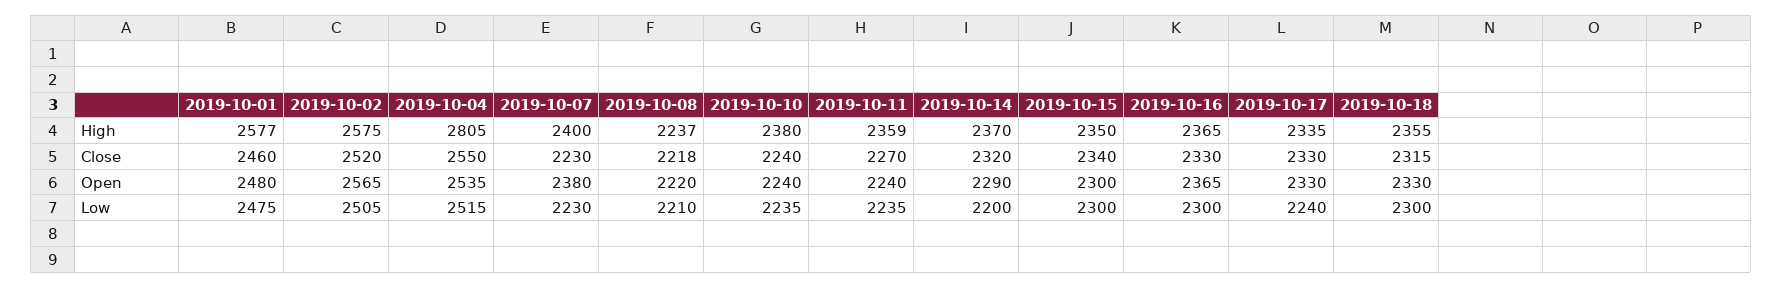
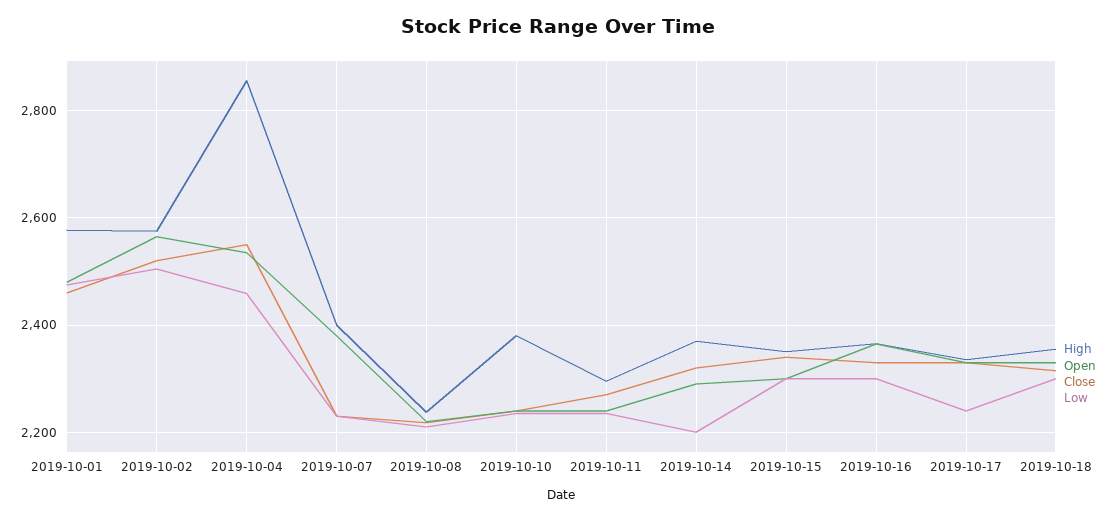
High, 2019-10-04: 2805 -> 2860
High, 2019-10-11: 2359 -> 2300
Low, 2019-10-04: 2515 -> 2460

